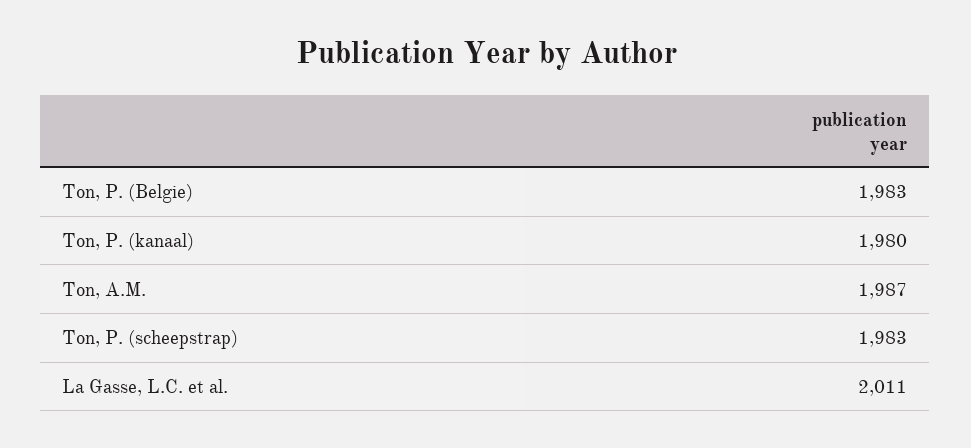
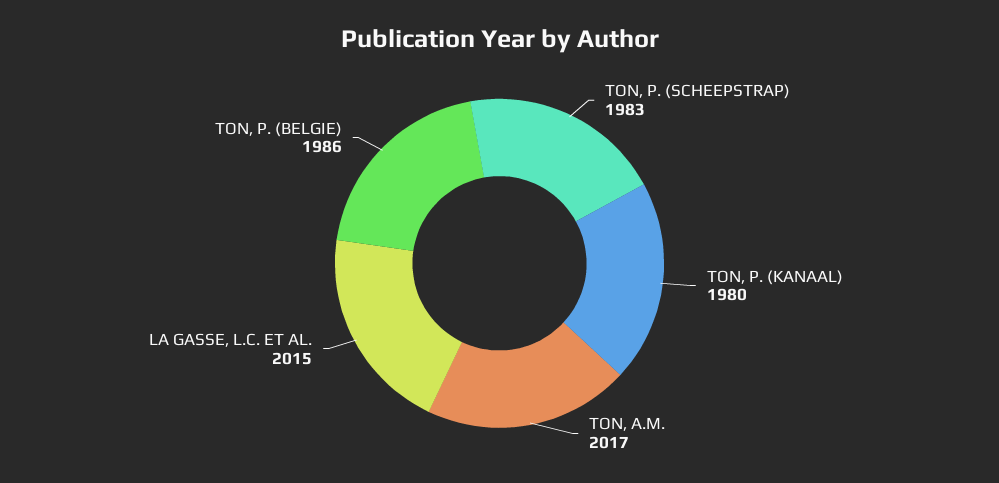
Ton, P. (Belgie): 1983 -> 1986
Ton, A.M.: 1987 -> 2017
La Gasse, L.C. et al.: 2011 -> 2015

